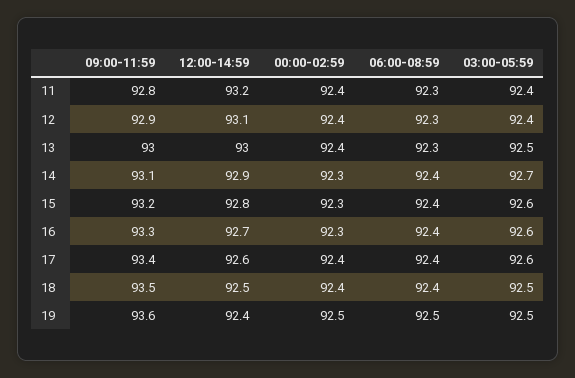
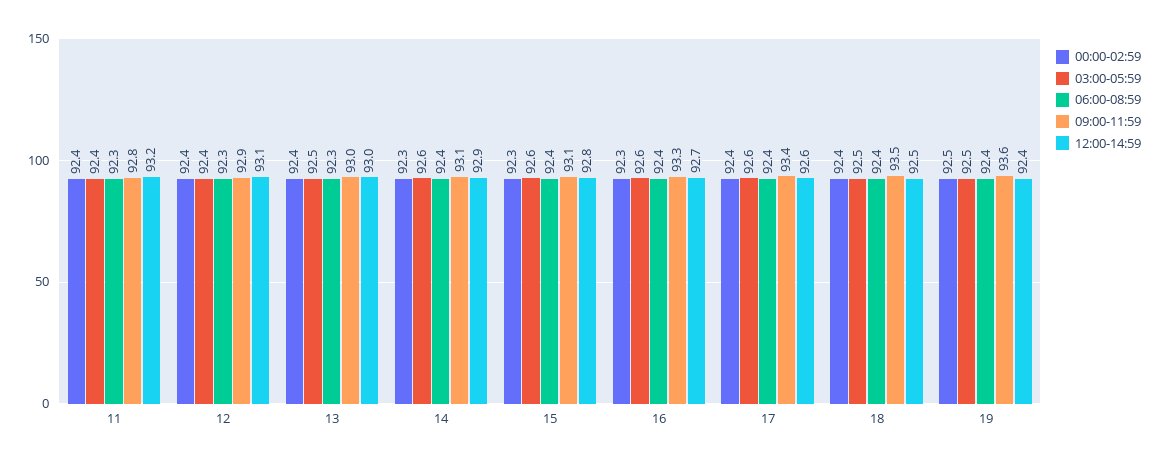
03:00-05:59, 14: 92.7 -> 92.6
09:00-11:59, 15: 93.2 -> 93.1
06:00-08:59, 19: 92.5 -> 92.4

